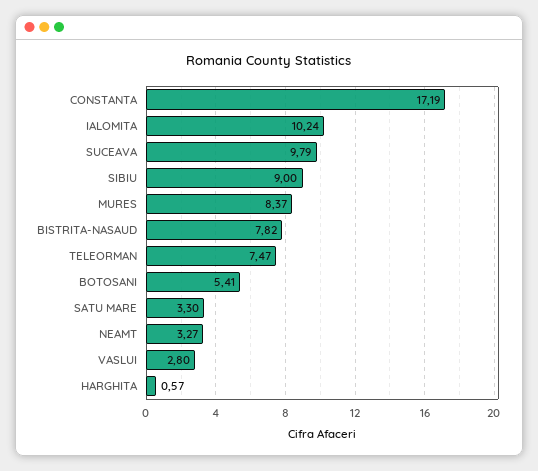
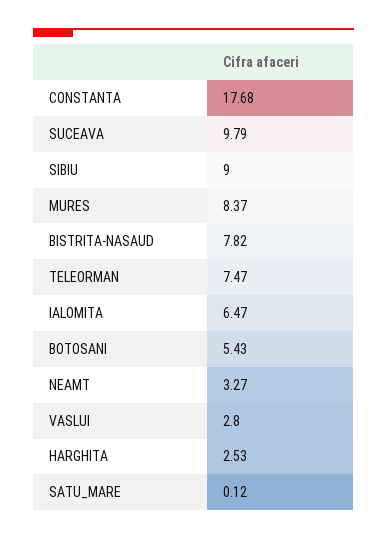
CONSTANTA: 17.19 -> 17.68
IALOMITA: 10.24 -> 6.47
BOTOSANI: 5.41 -> 5.43
SATU MARE: 3.3 -> 0.12
HARGHITA: 0.57 -> 2.53

